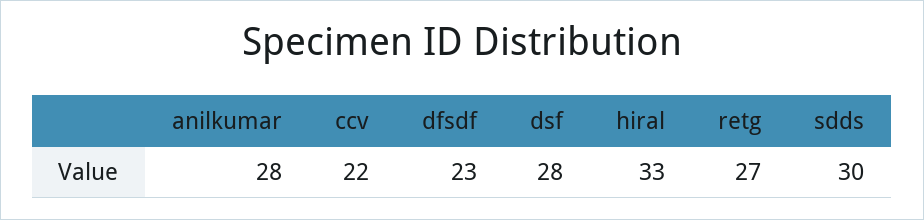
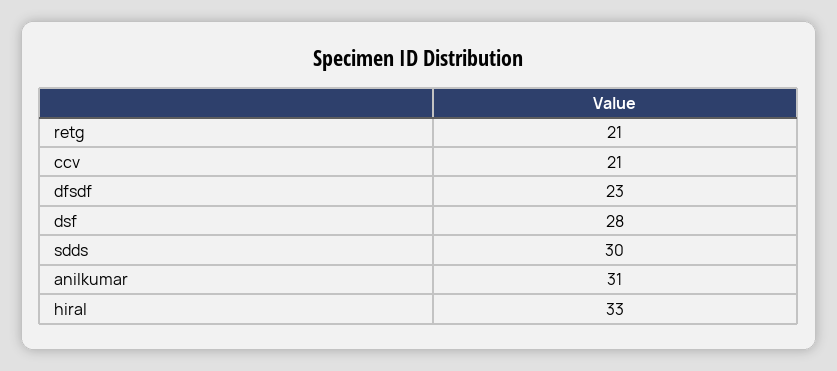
anilkumar: 28 -> 31
ccv: 22 -> 21
retg: 27 -> 21

